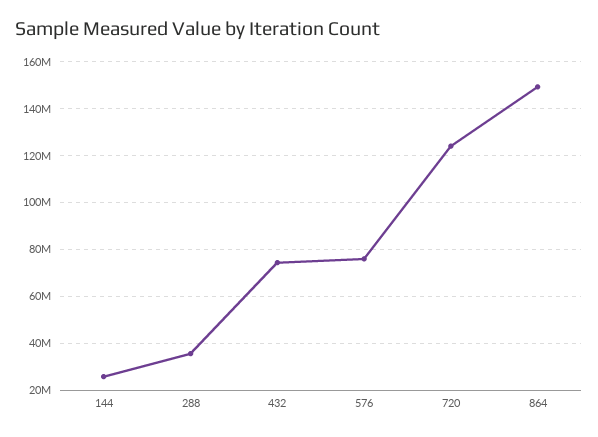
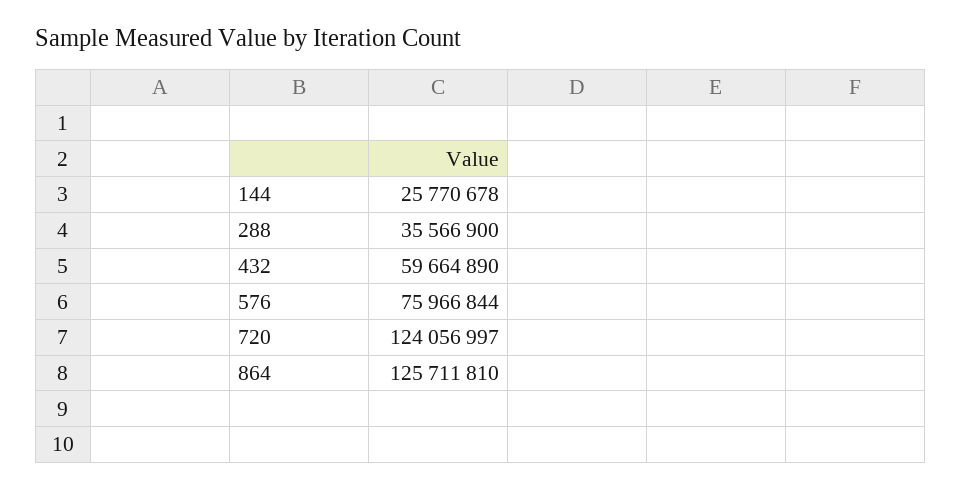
432: 75000000 -> 59664890
864: 150000000 -> 125711810

